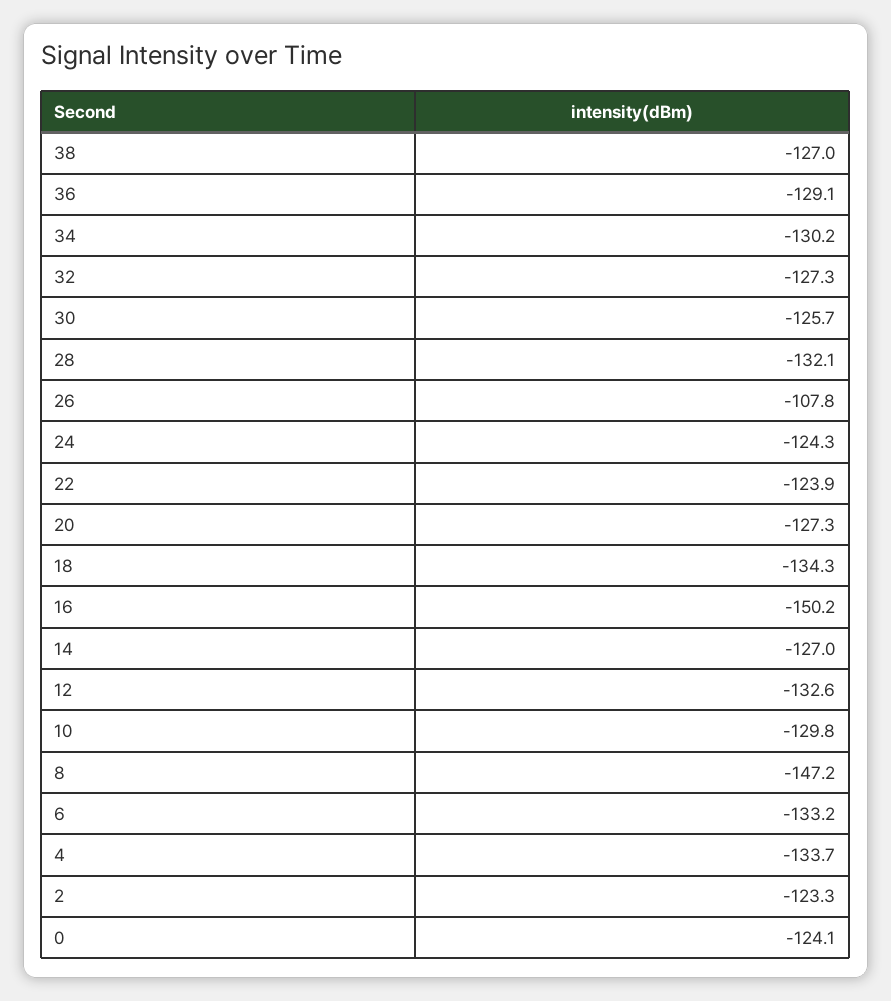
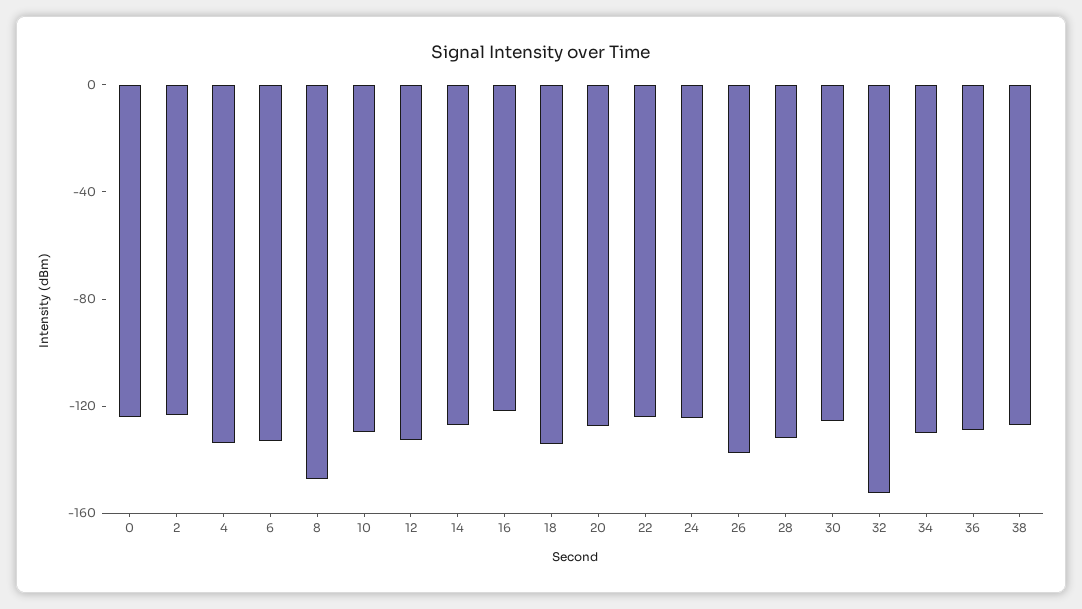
32: -127.3 -> -150
26: -107.8 -> -140
16: -150.2 -> -120

